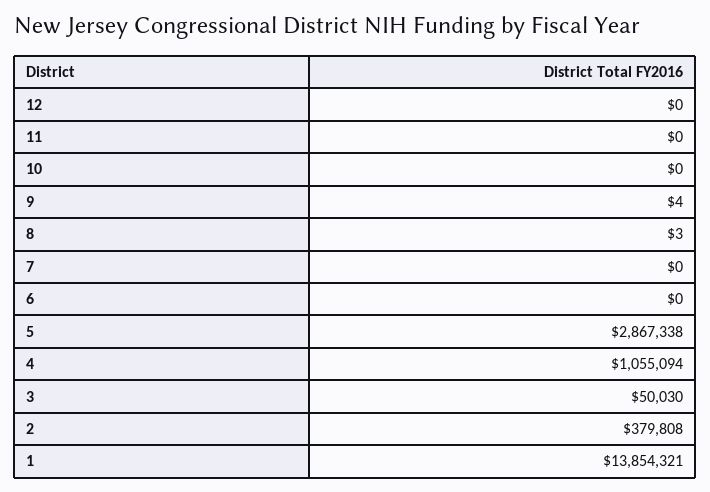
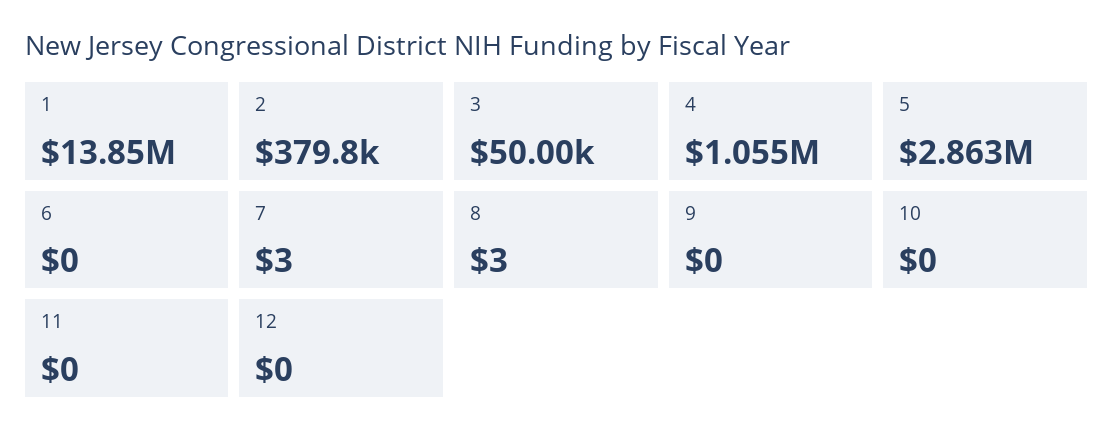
9: 4 -> 0
7: 0 -> 3
5: 2867338 -> 2863000
3: 50030 -> 50000

